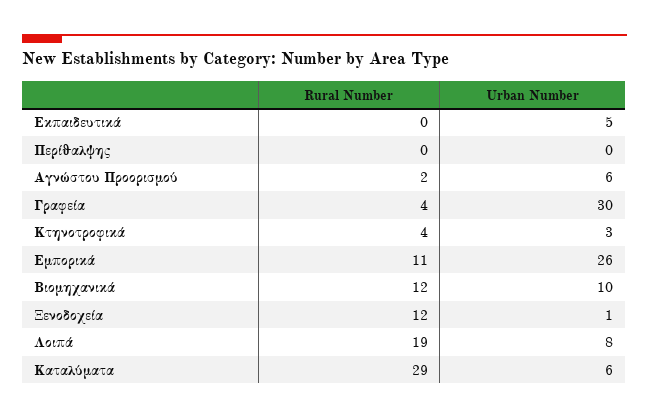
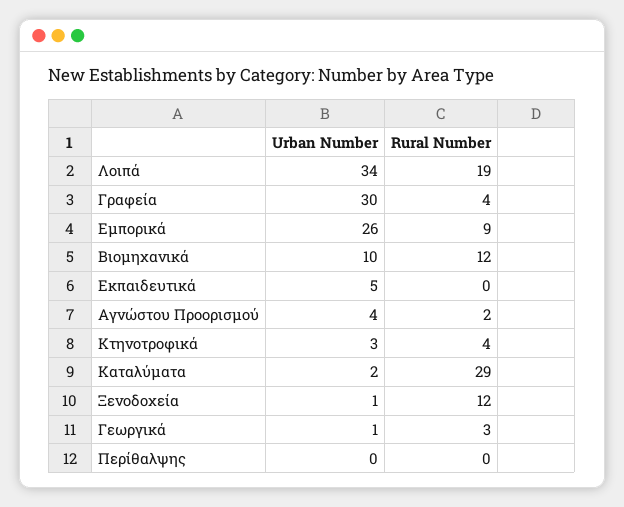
Urban Number, Αγνώστου Προορισμού: 6 -> 4
Rural Number, Εμπορικά: 11 -> 9
Urban Number, Λοιπά: 8 -> 34
Urban Number, Καταλύματα: 6 -> 2
Urban Number, Γεωργικά: none -> 1
Rural Number, Γεωργικά: none -> 3

